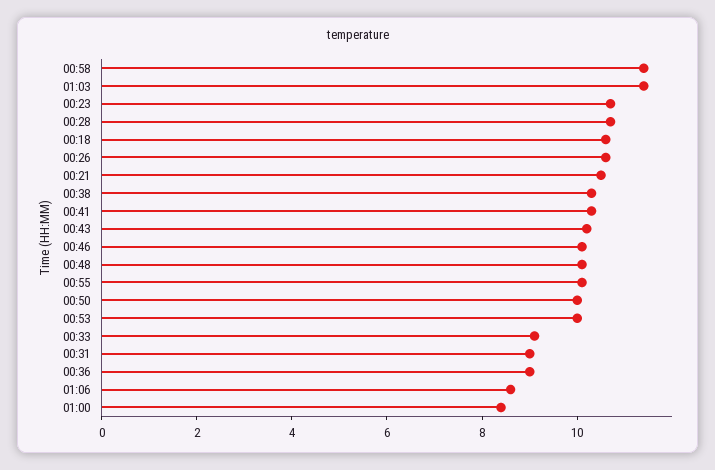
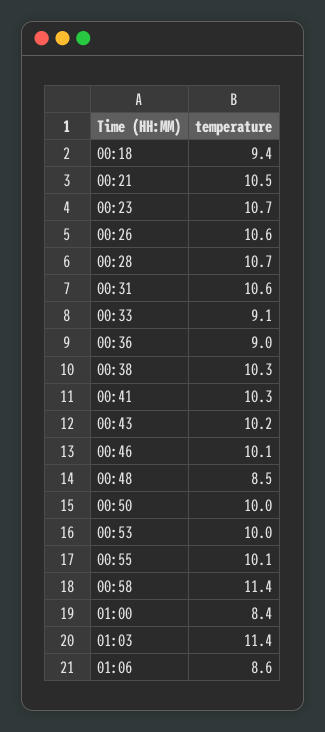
00:18: 10.5 -> 9.4
00:48: 10 -> 8.5
00:31: 9 -> 10.6

